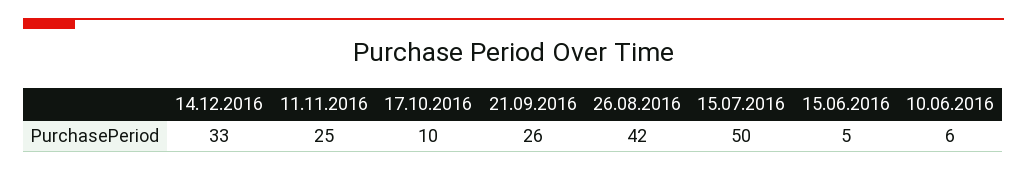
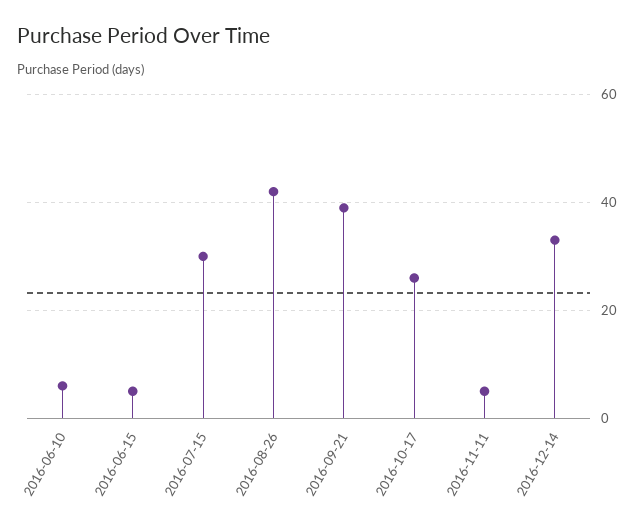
11.11.2016: 25 -> 5
17.10.2016: 10 -> 25
21.09.2016: 26 -> 40
15.07.2016: 50 -> 30

